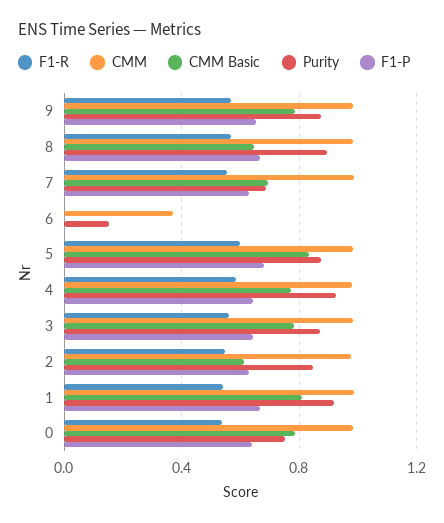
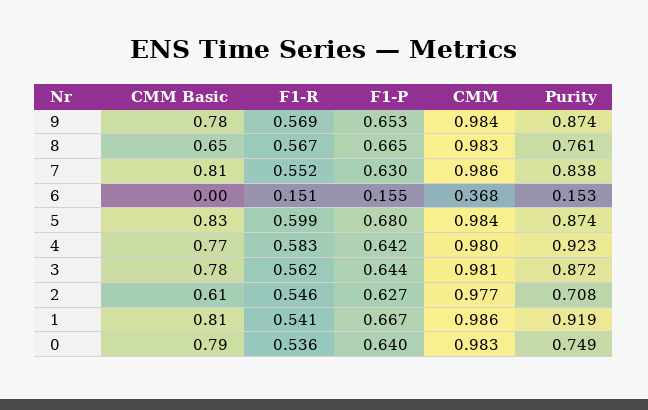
Purity, 8: 0.9 -> 0.761
CMM Basic, 7: 0.7 -> 0.81
Purity, 7: 0.7 -> 0.838
F1-R, 6: 0 -> 0.151
F1-P, 6: 0 -> 0.155
Purity, 2: 0.85 -> 0.708

